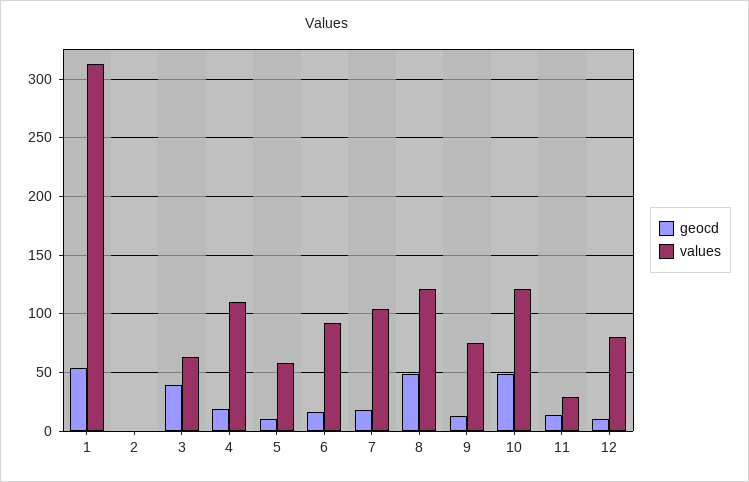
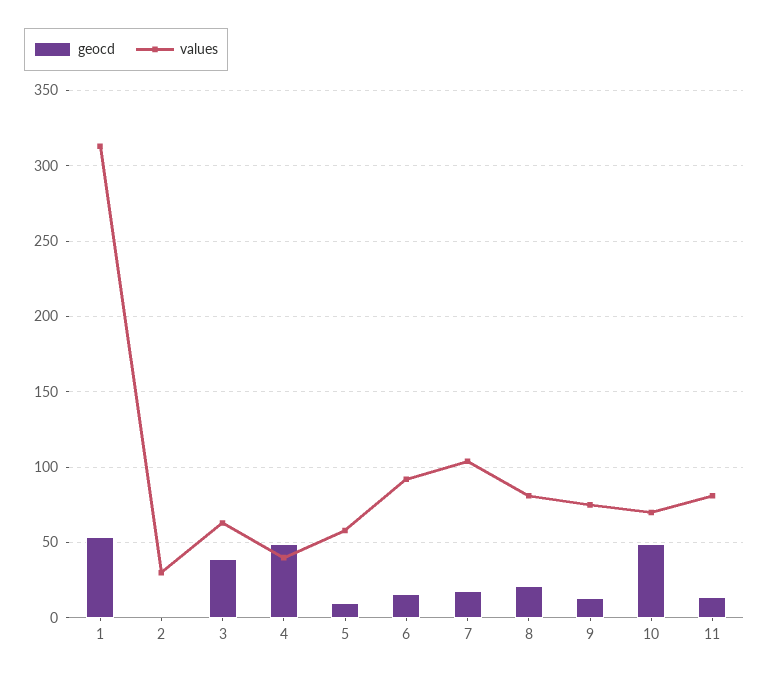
values, 2: 0 -> 30
geocd, 4: 20 -> 50
values, 4: 110 -> 40
geocd, 8: 50 -> 20
values, 8: 120 -> 80
values, 10: 120 -> 70
values, 11: 30 -> 80
geocd, 12: 10 -> none
values, 12: 80 -> none

